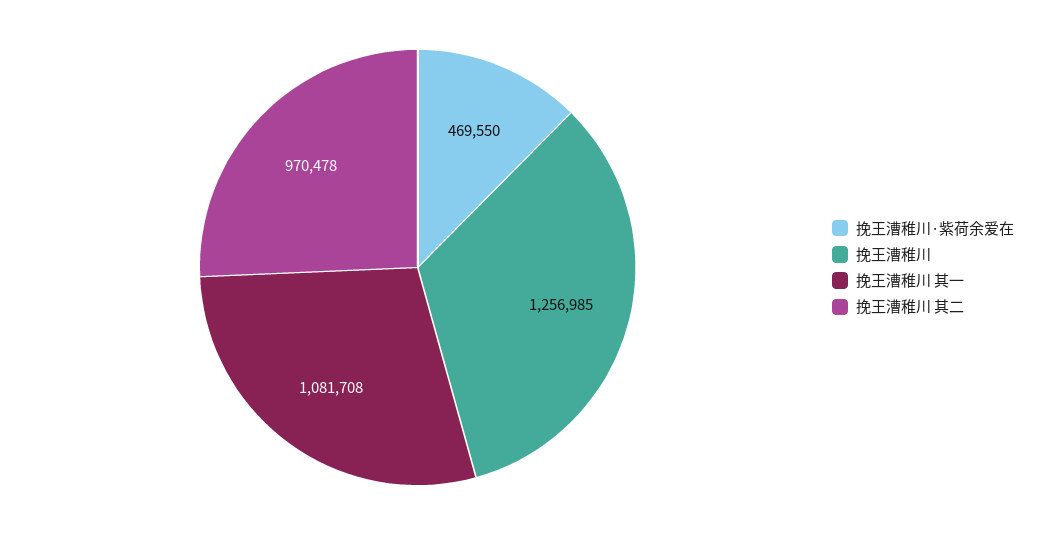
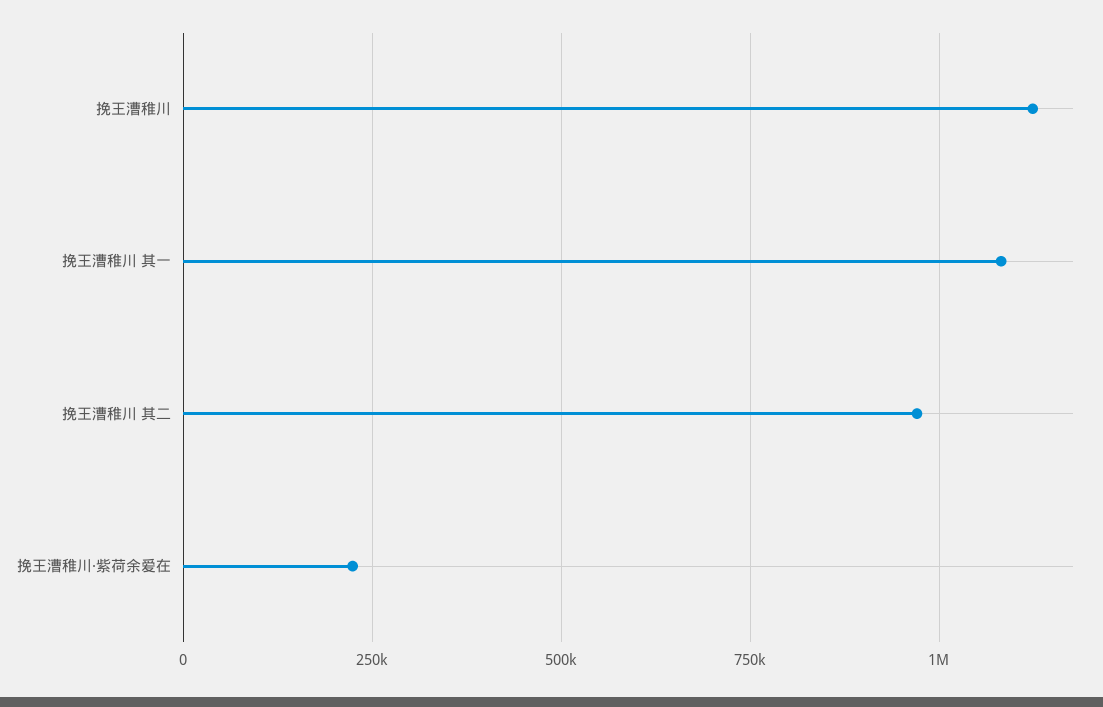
挽王漕稚川·紫荷余爱在: 469550 -> 225000
挽王漕稚川: 1256985 -> 1125000

